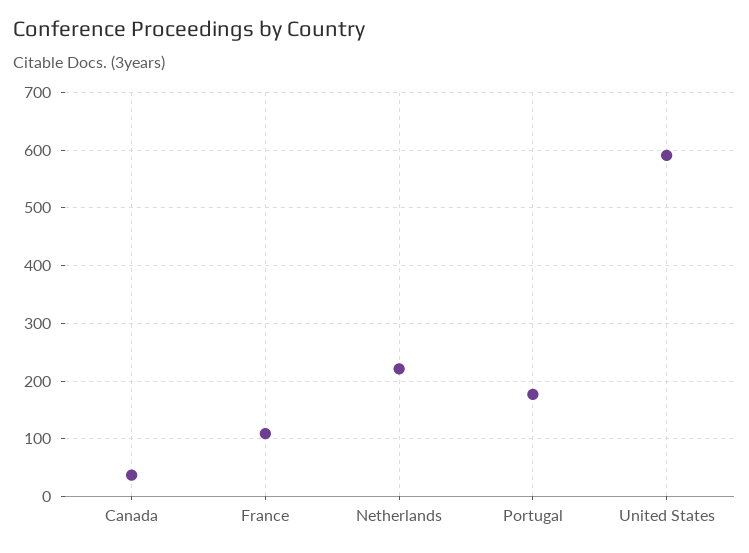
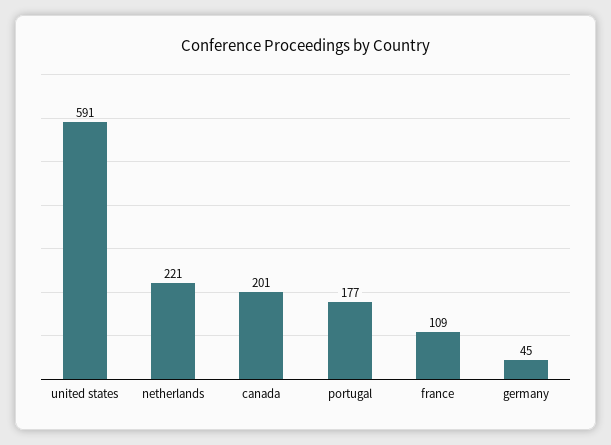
Canada: 40 -> 201
germany: none -> 45

